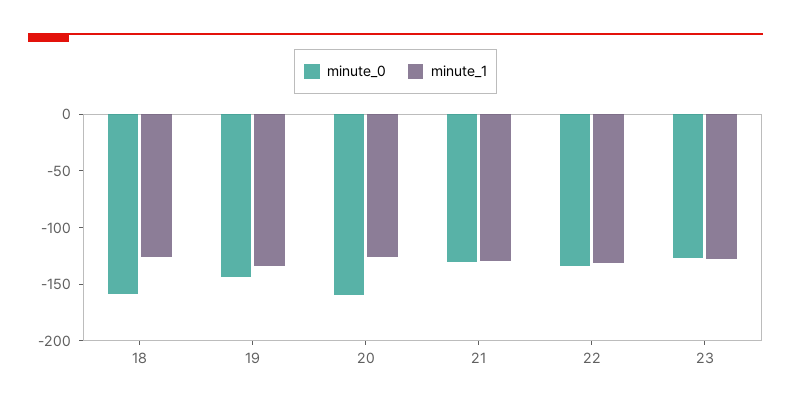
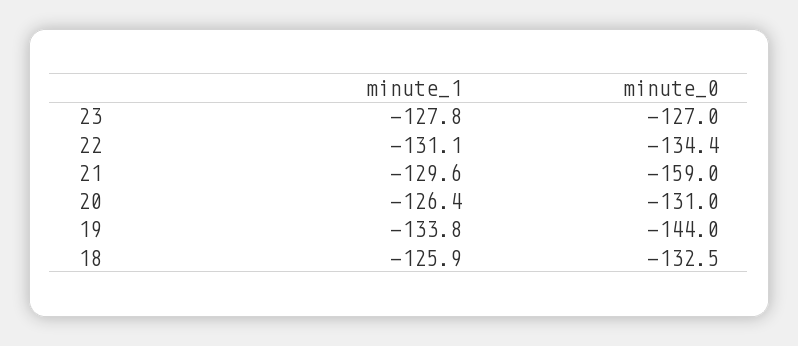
minute_0, 18: -160 -> -132.5
minute_0, 20: -160 -> -131
minute_0, 21: -130 -> -159

